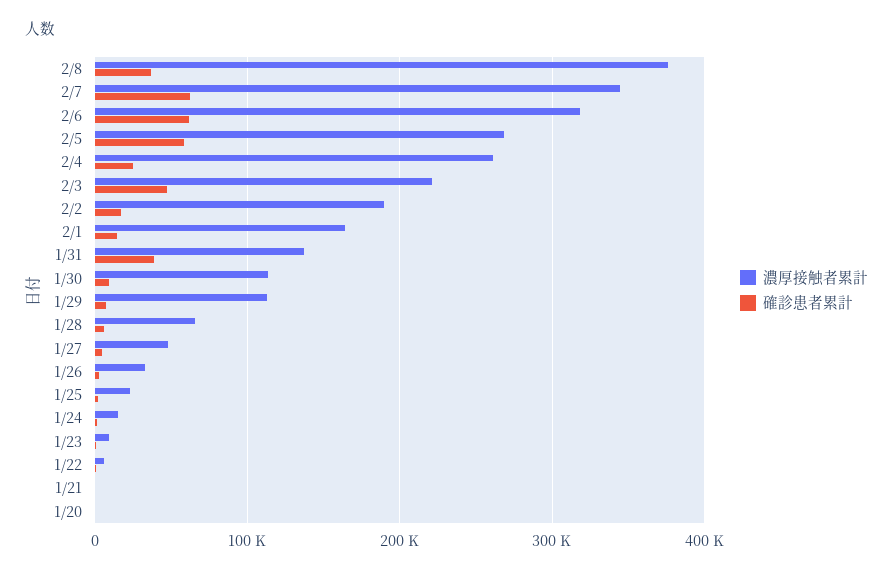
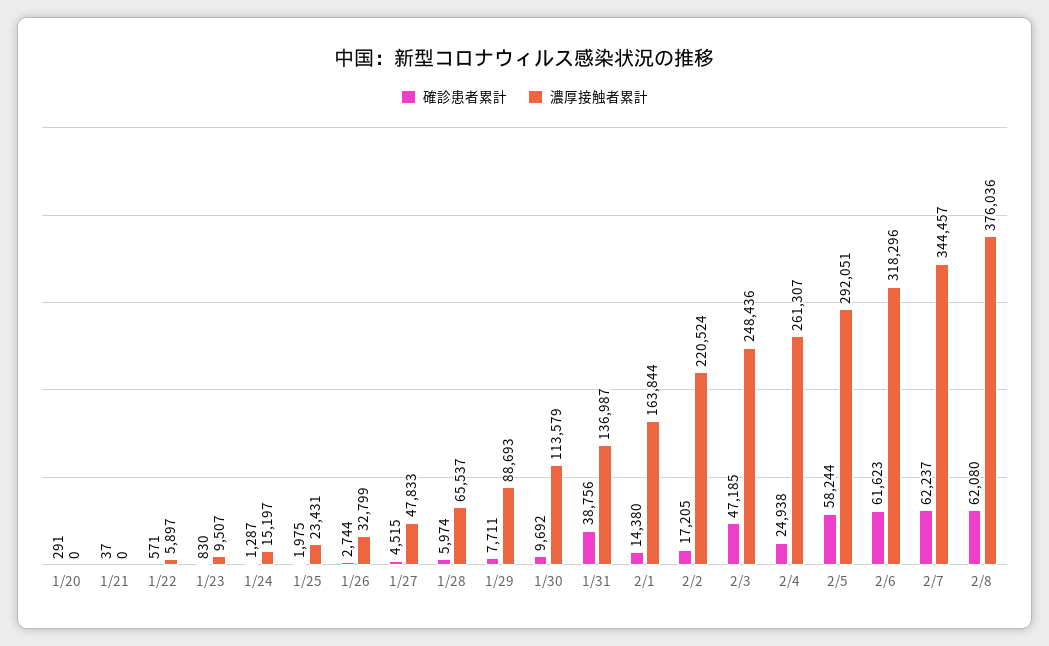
確診患者累計, 2/8: 40000 -> 62080
濃厚接触者累計, 2/5: 270000 -> 292051
濃厚接触者累計, 2/3: 220000 -> 248436
濃厚接触者累計, 2/2: 190000 -> 220524
濃厚接触者累計, 1/29: 110000 -> 88693

